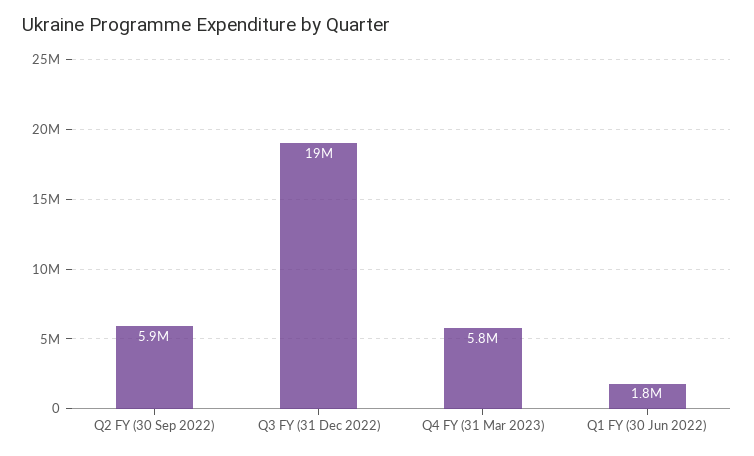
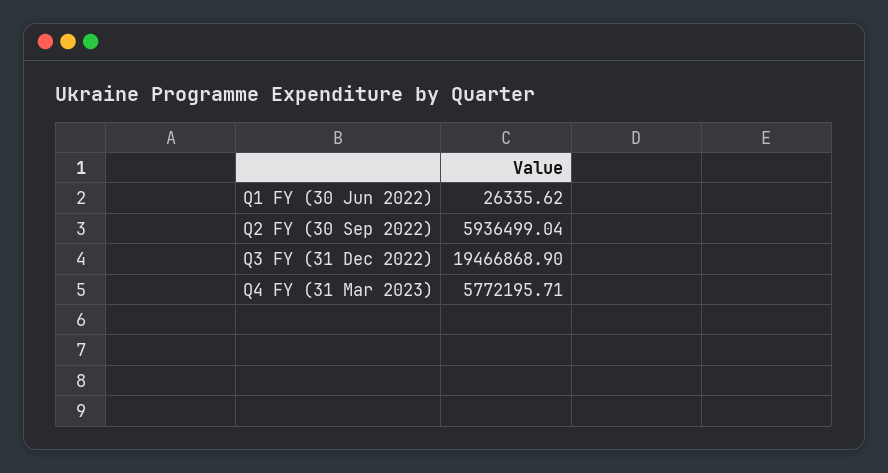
Q1 FY (30 Jun 2022): 1800000 -> 26335.62

